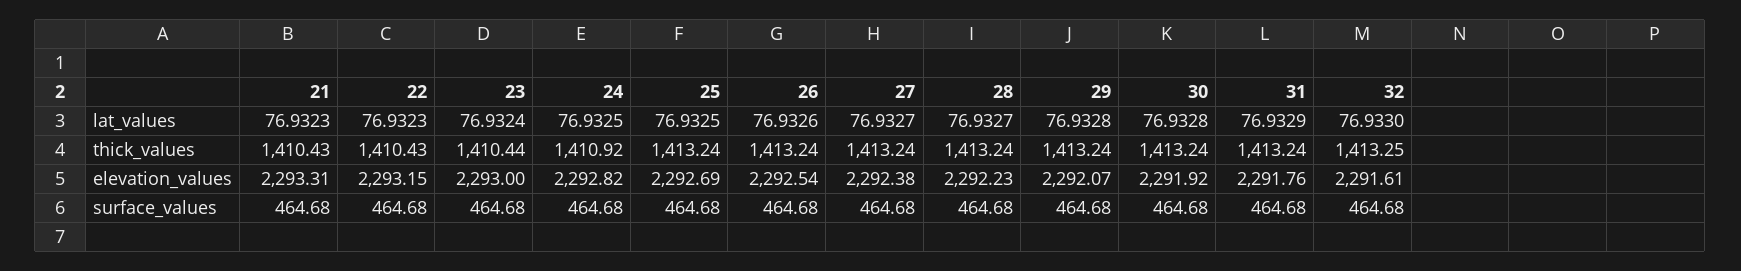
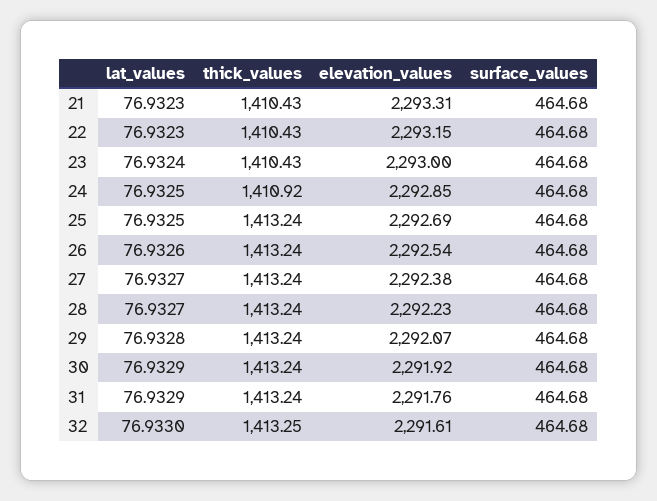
30, lat_values: 76.9328 -> 76.9329
23, thick_values: 1410.44 -> 1410.43
24, elevation_values: 2292.82 -> 2292.85

